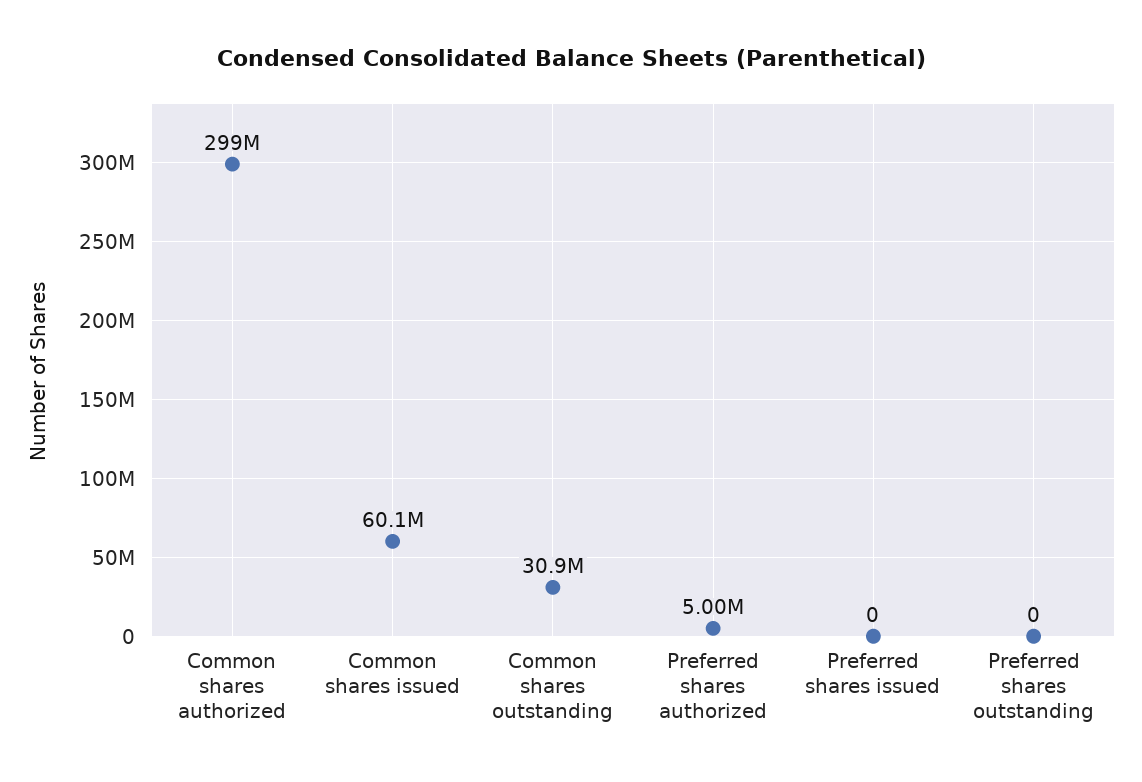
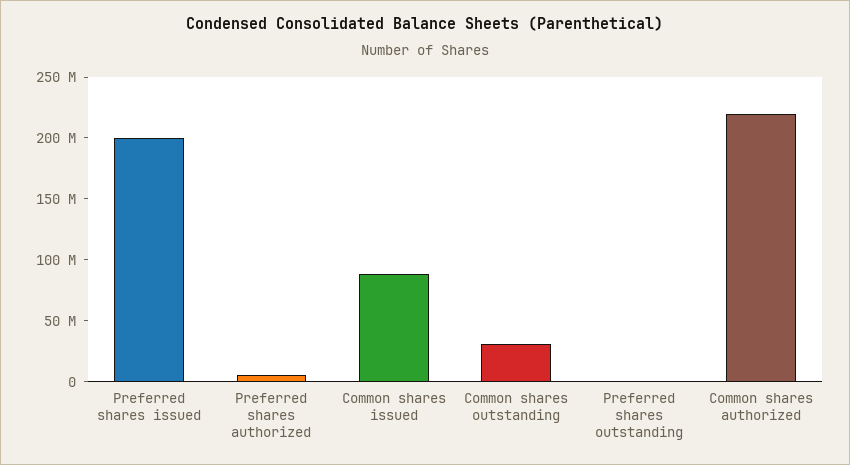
Common shares authorized: 299000000 -> 220000000
Common shares issued: 60100000 -> 90000000
Preferred shares issued: 0 -> 200000000

